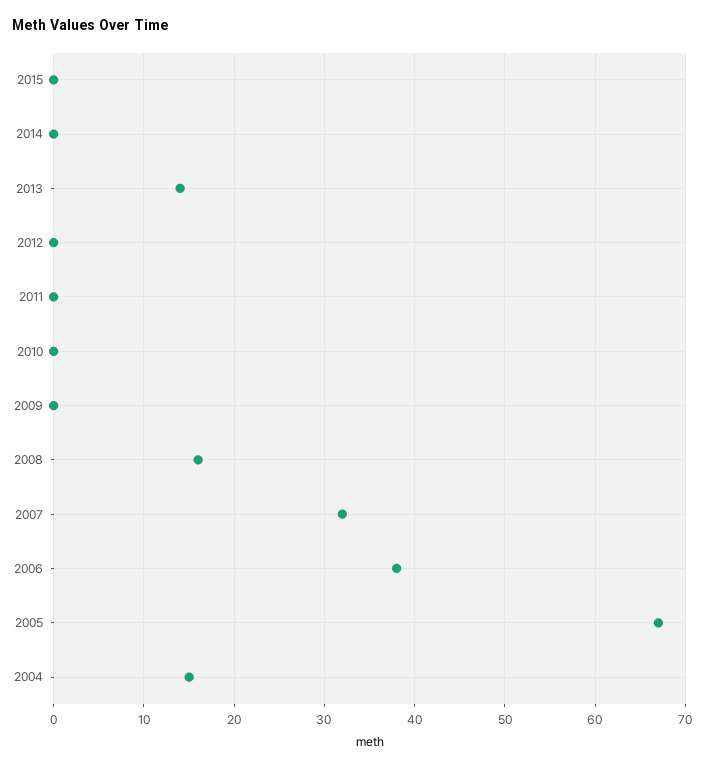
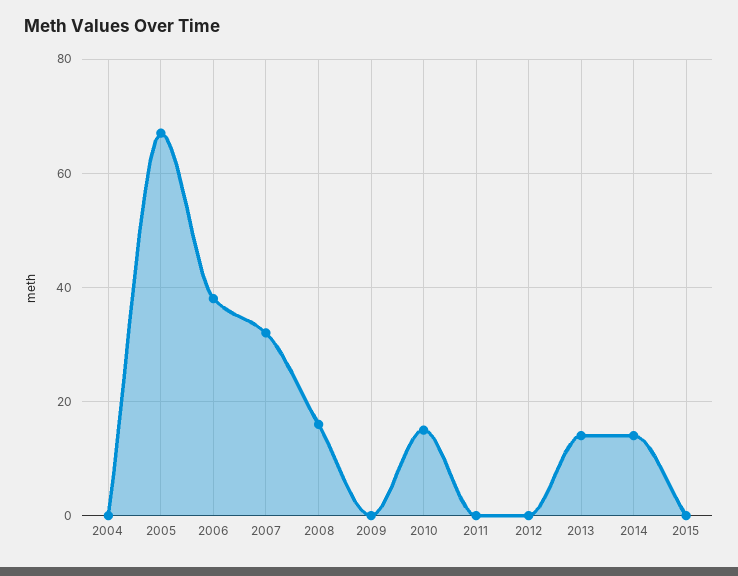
2014: 0 -> 15
2010: 0 -> 15
2004: 15 -> 0

